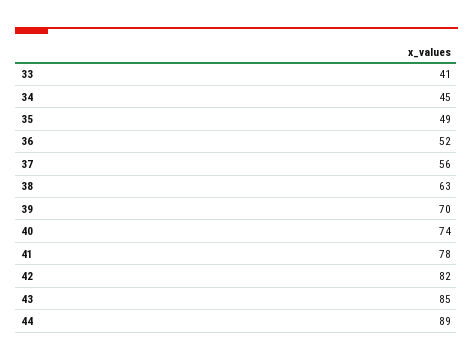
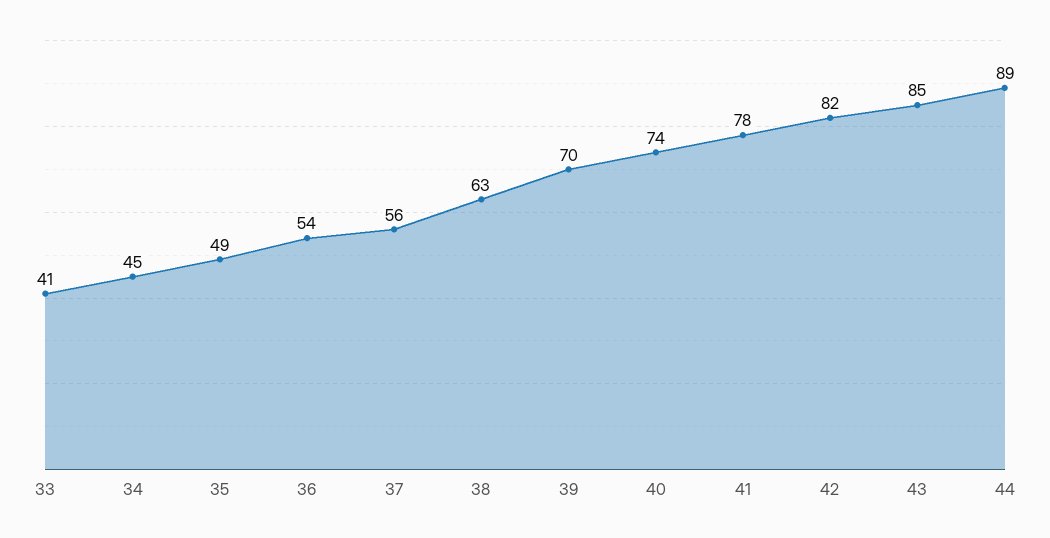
36: 52 -> 54

